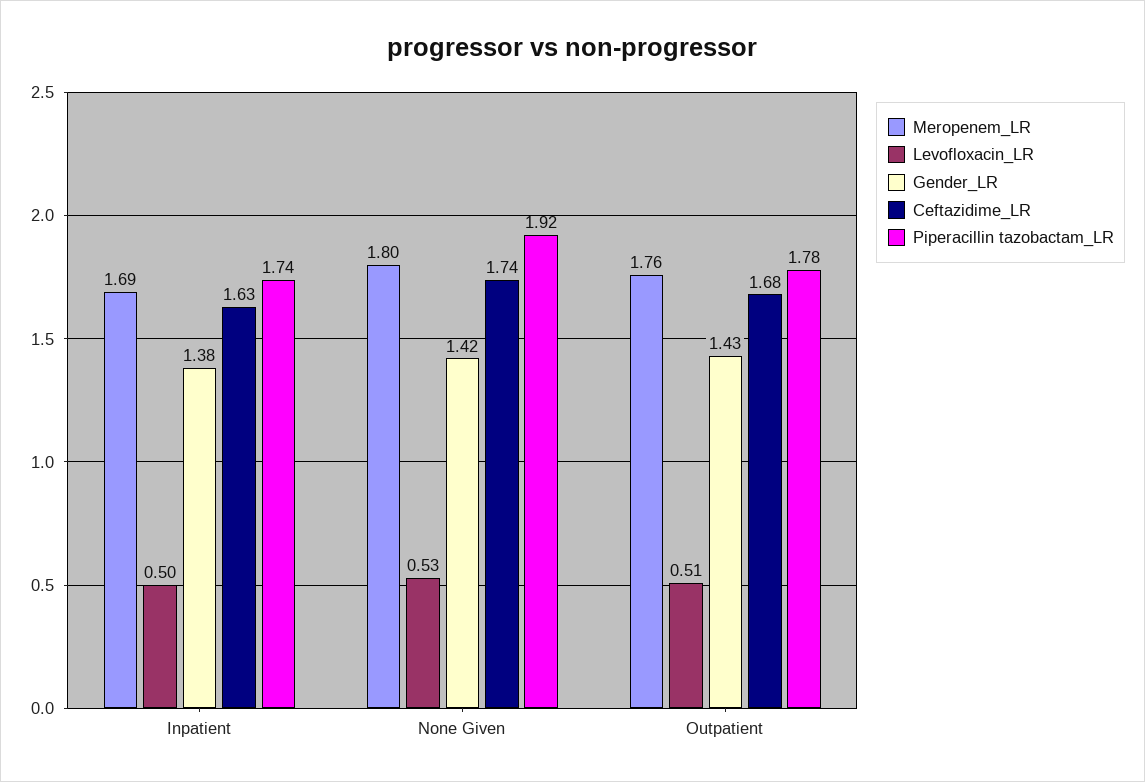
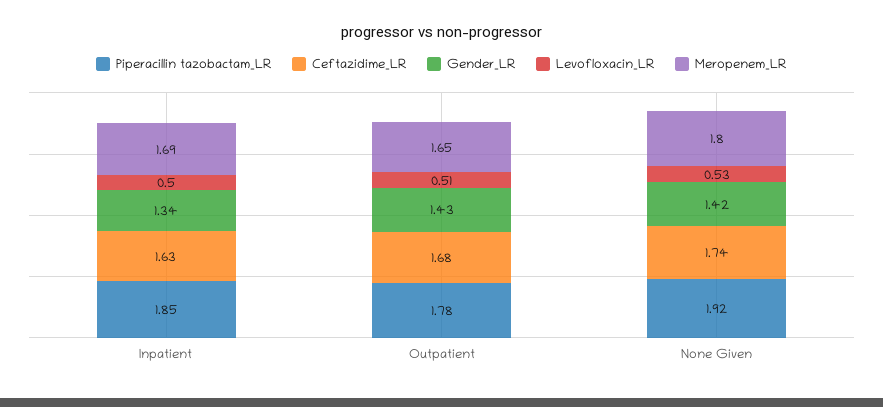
Gender_LR, Inpatient: 1.38 -> 1.34
Piperacillin tazobactam_LR, Inpatient: 1.74 -> 1.85
Meropenem_LR, Outpatient: 1.76 -> 1.65

